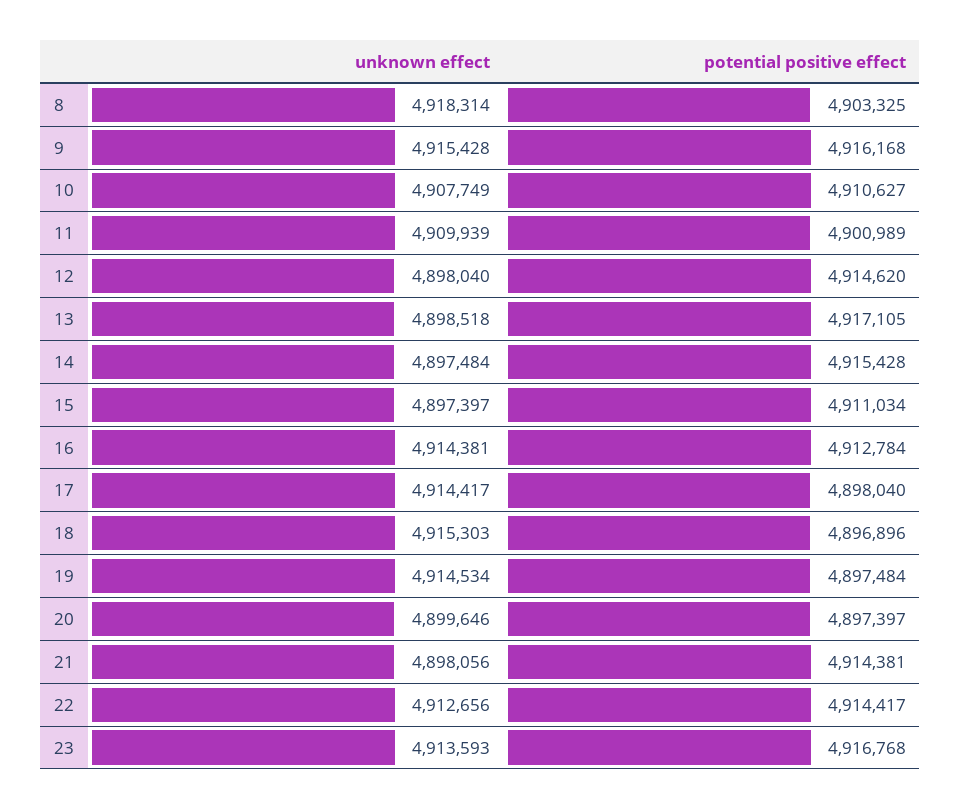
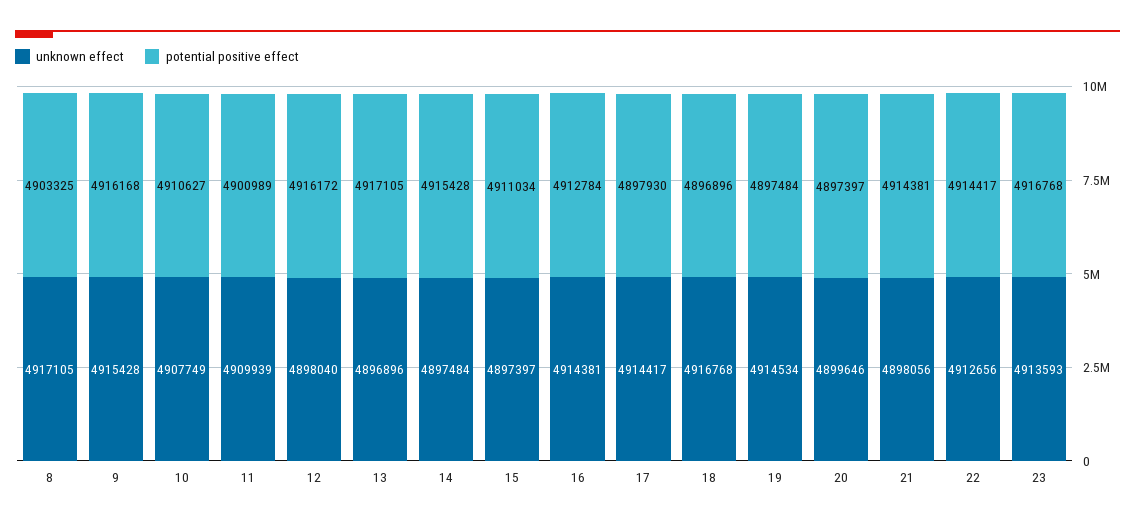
unknown effect, 8: 4918314 -> 4917105
potential positive effect, 12: 4914620 -> 4916172
unknown effect, 13: 4898518 -> 4896896
potential positive effect, 17: 4898040 -> 4897930
unknown effect, 18: 4915303 -> 4916768

